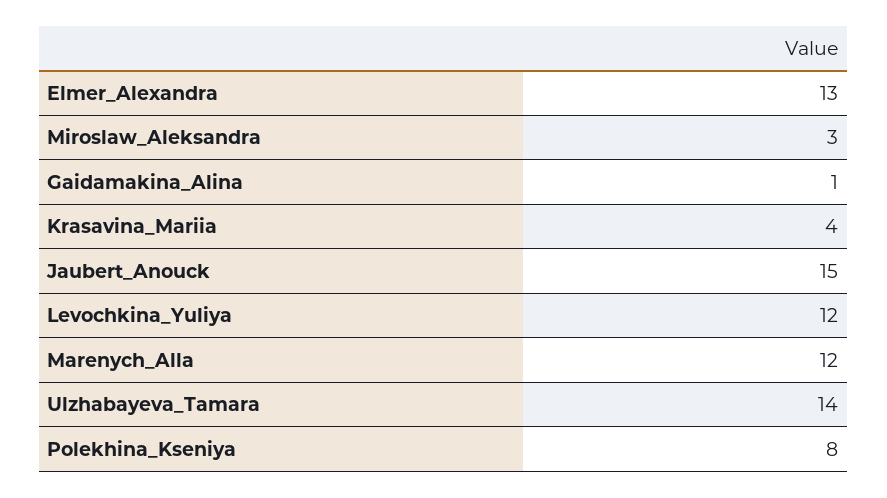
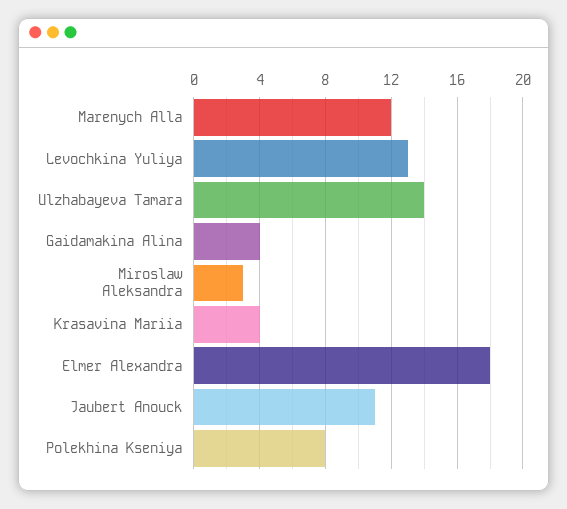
Elmer_Alexandra: 13 -> 18
Gaidamakina_Alina: 1 -> 4
Jaubert_Anouck: 15 -> 11
Levochkina_Yuliya: 12 -> 13

